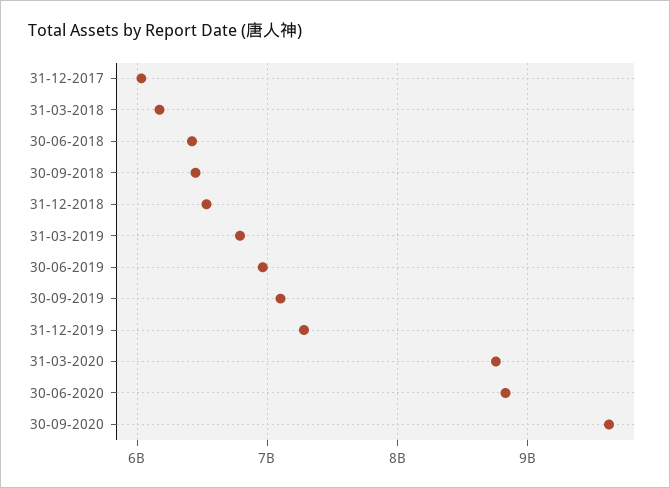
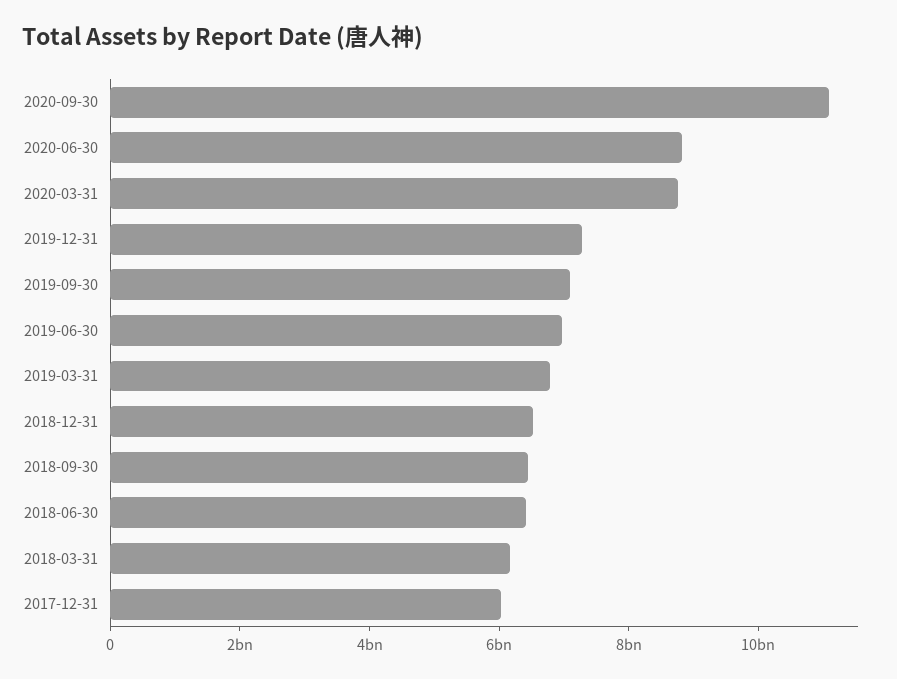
30-09-2020: 9600000000 -> 11000000000

